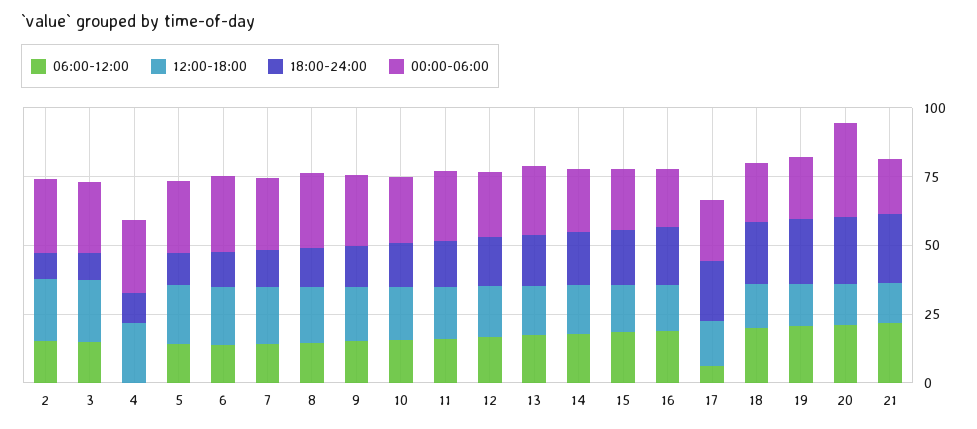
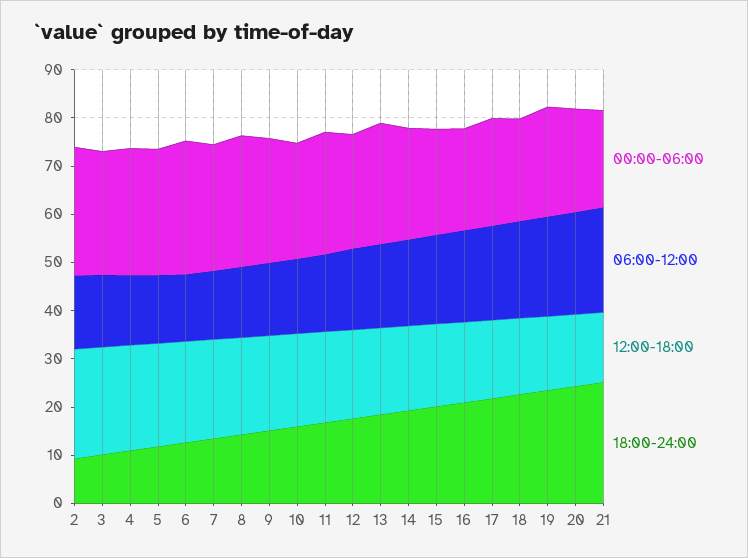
06:00-12:00, 4: 0 -> 14
06:00-12:00, 17: 5 -> 20
00:00-06:00, 20: 35 -> 22

